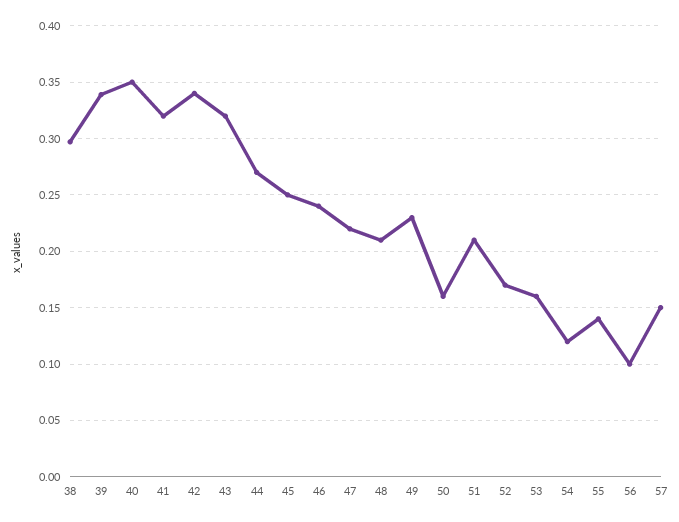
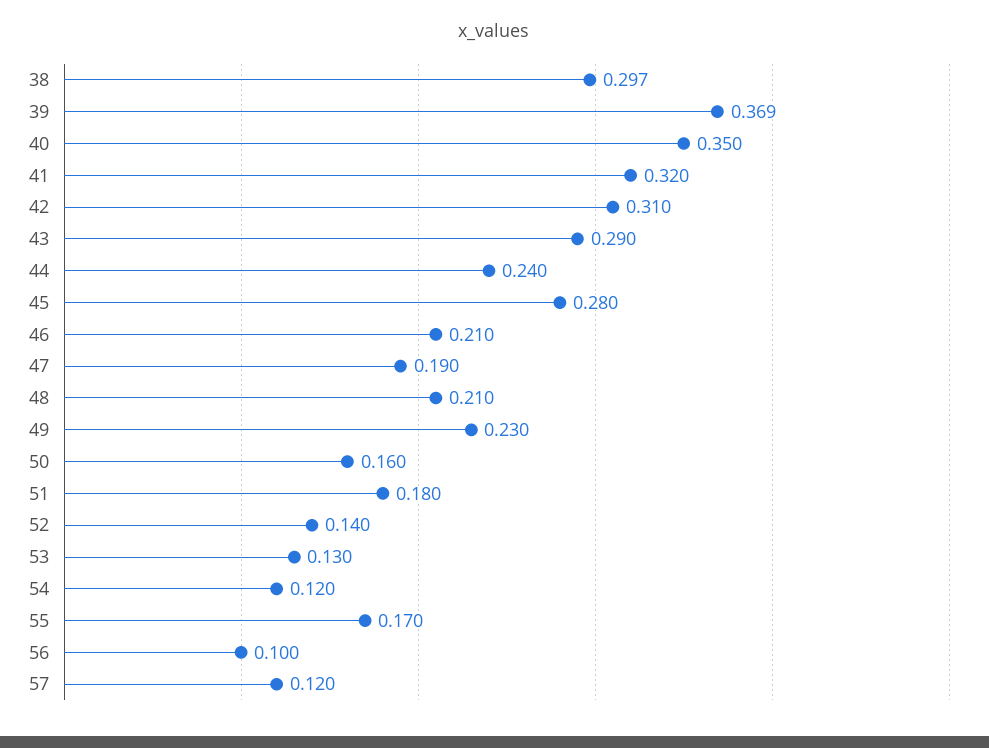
39: 0.34 -> 0.369
42: 0.34 -> 0.31
43: 0.32 -> 0.29
44: 0.27 -> 0.24
45: 0.25 -> 0.28
46: 0.24 -> 0.21
47: 0.22 -> 0.19
51: 0.21 -> 0.18
52: 0.17 -> 0.14
53: 0.16 -> 0.13
55: 0.14 -> 0.17
57: 0.15 -> 0.12

